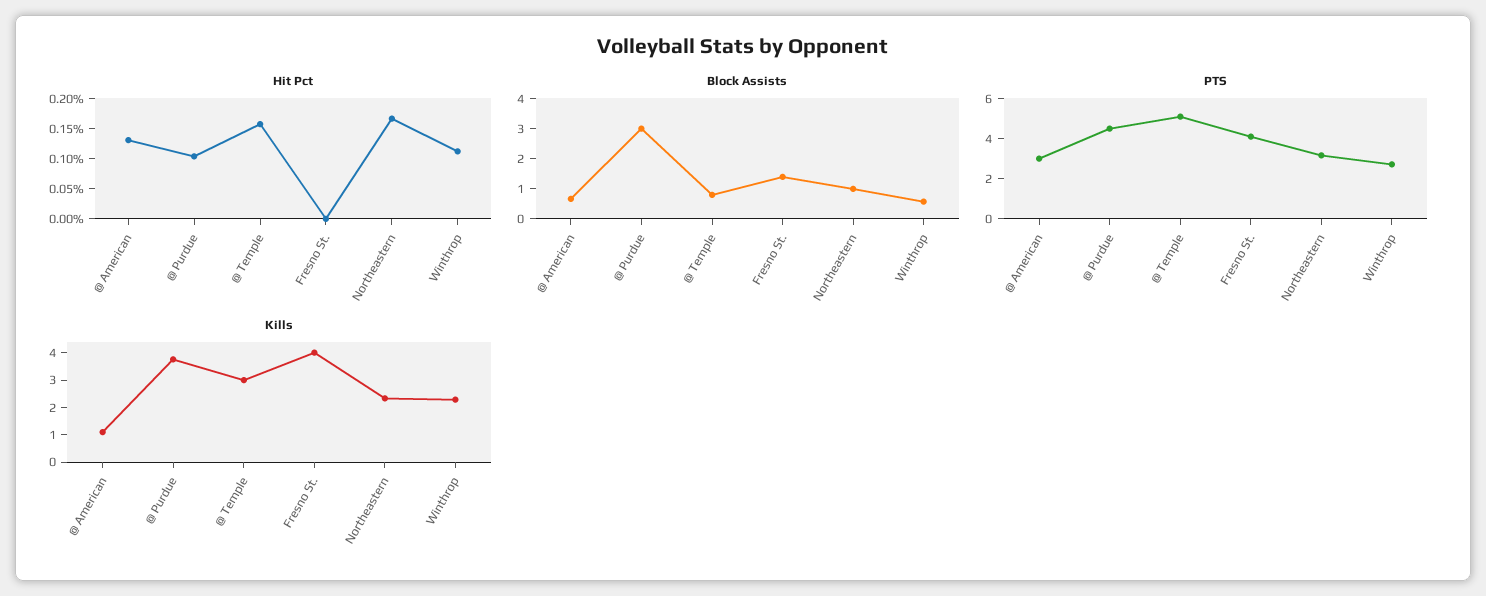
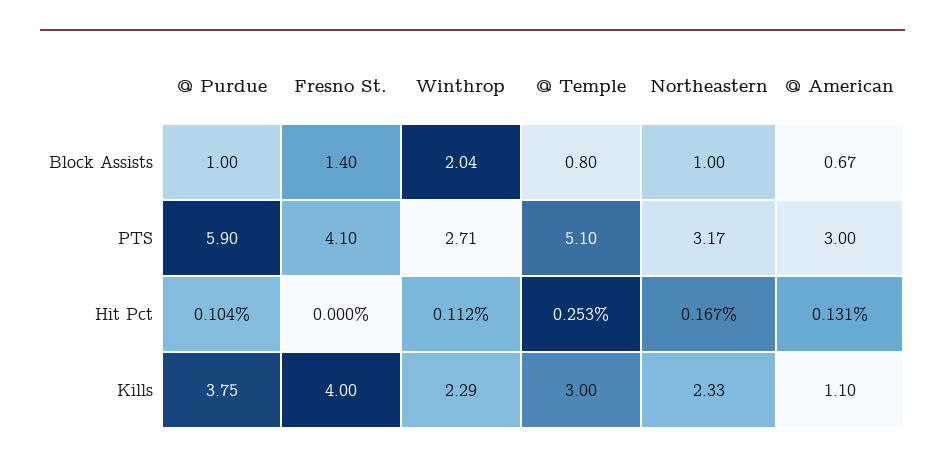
Hit Pct, @ Temple: 0.15 -> 0.253
Block Assists, @ Purdue: 3 -> 1
Block Assists, Winthrop: 0.5 -> 2.04
PTS, @ Purdue: 4.5 -> 5.9

